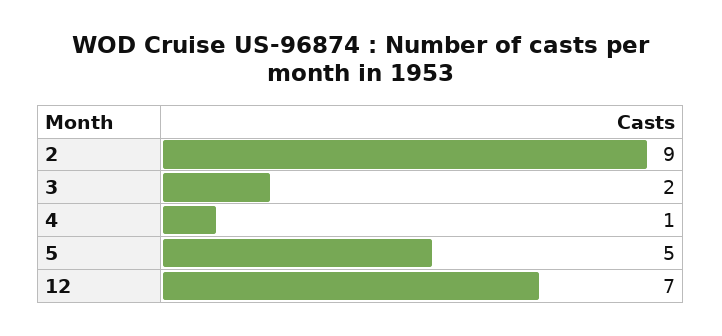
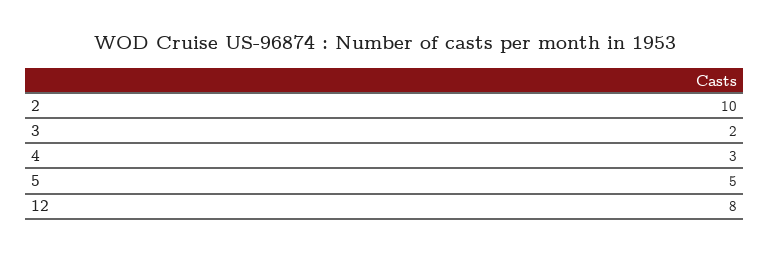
2: 9 -> 10
4: 1 -> 3
12: 7 -> 8

